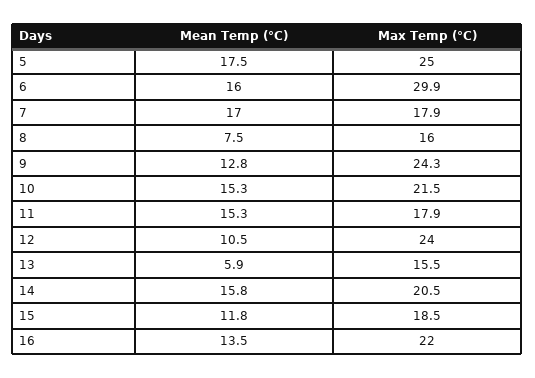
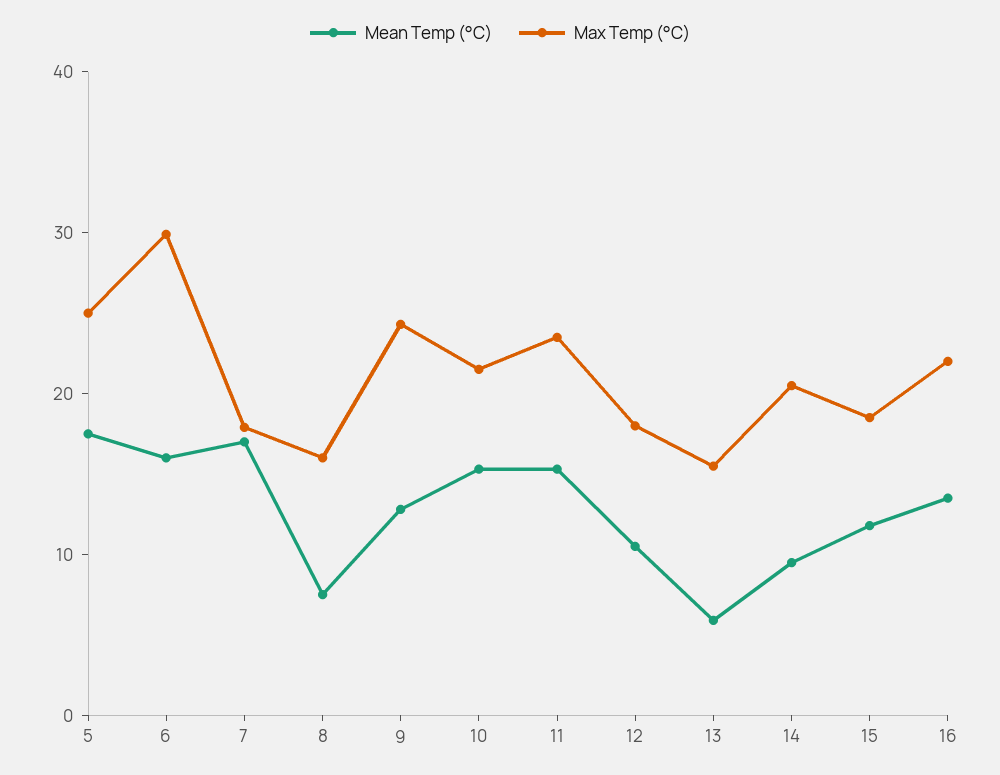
Max Temp (°C), 11: 17.9 -> 24
Max Temp (°C), 12: 24 -> 18
Mean Temp (°C), 14: 15.8 -> 10

